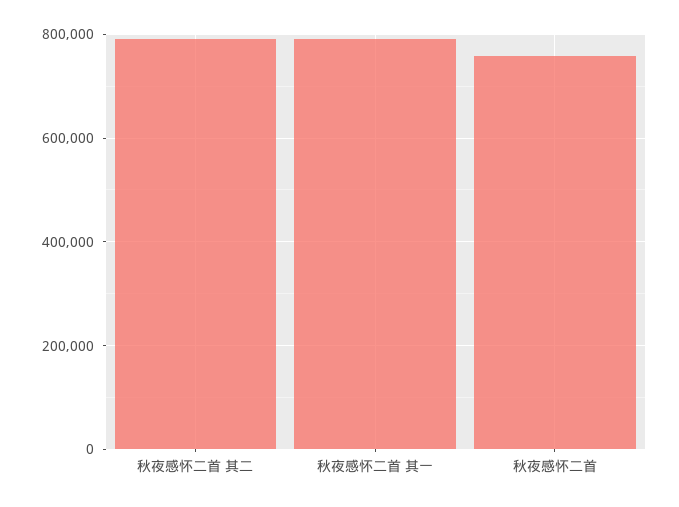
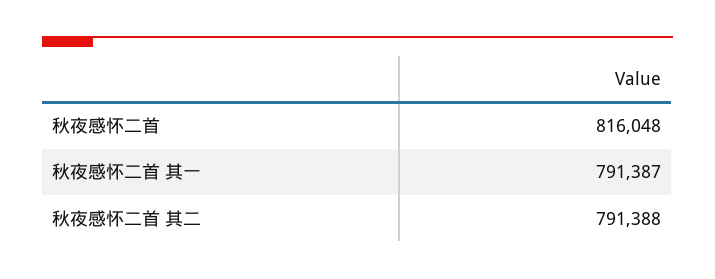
秋夜感怀二首: 760000 -> 816048

